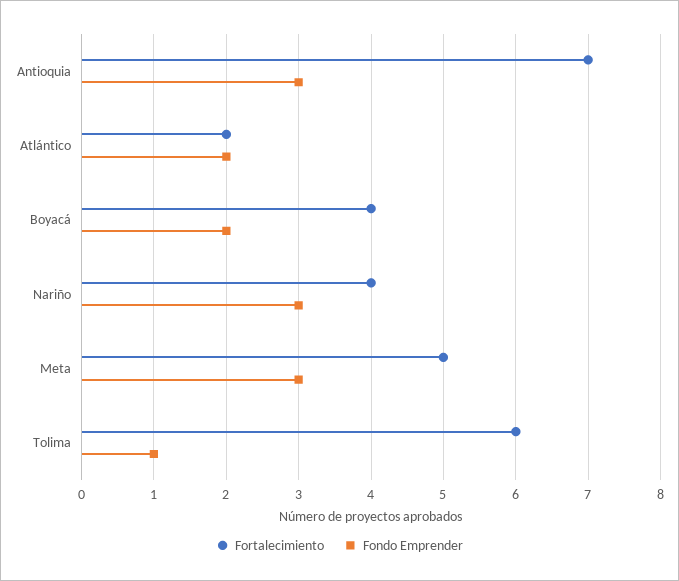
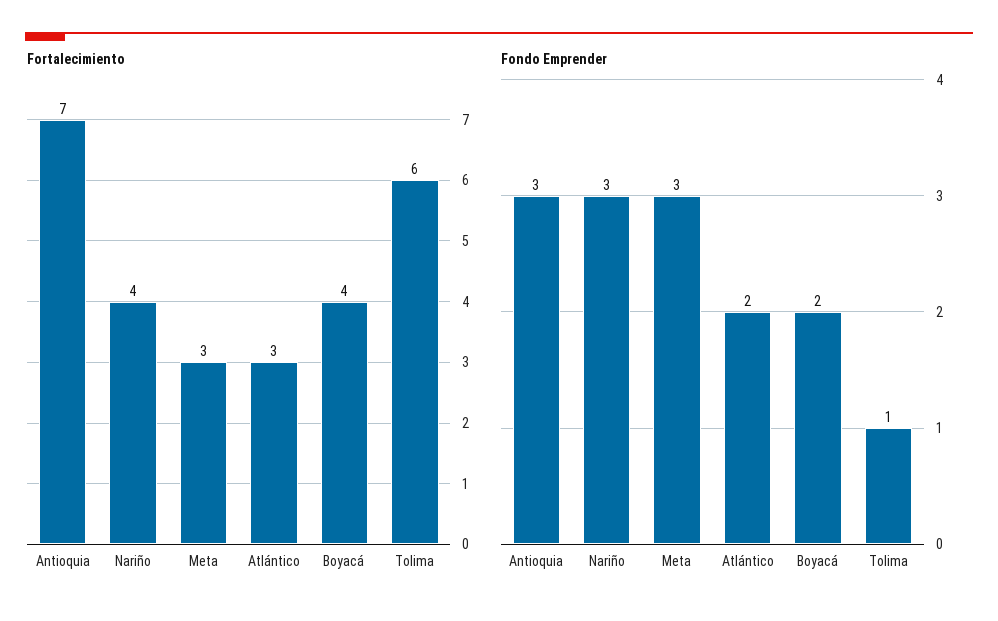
Fortalecimiento, Atlántico: 2 -> 3
Fortalecimiento, Meta: 5 -> 3

